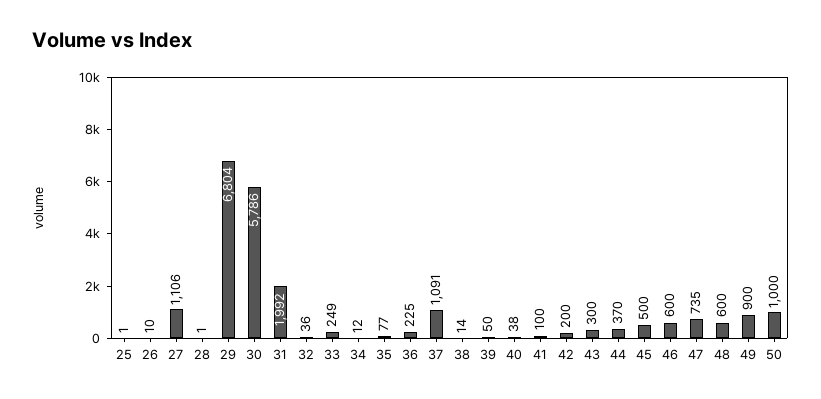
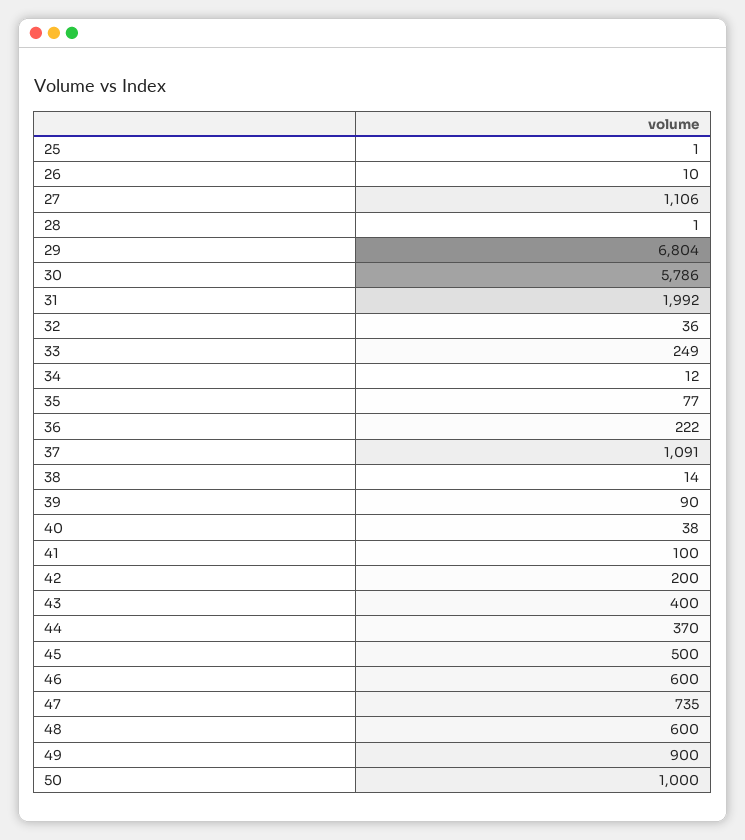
36: 225 -> 222
39: 50 -> 90
43: 300 -> 400

